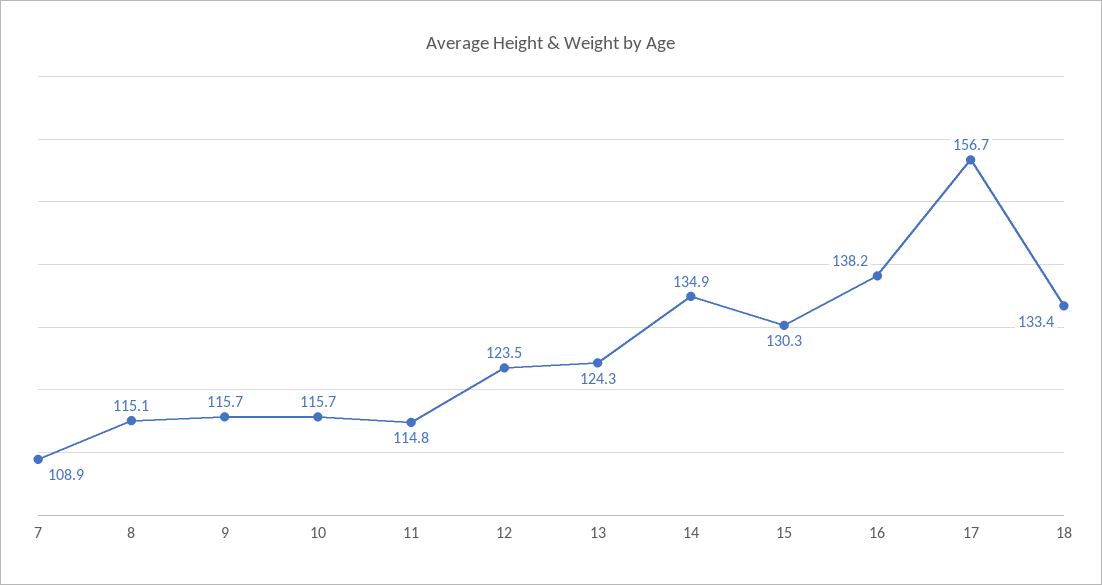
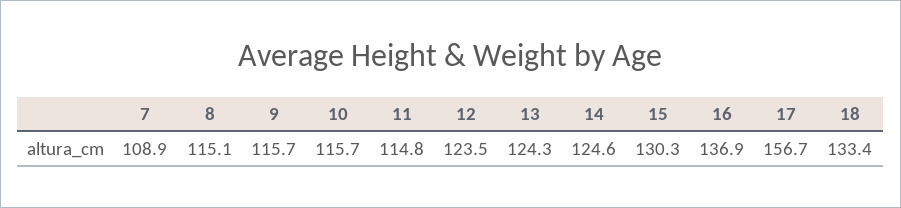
14: 134.9 -> 124.6
16: 138.2 -> 136.9

